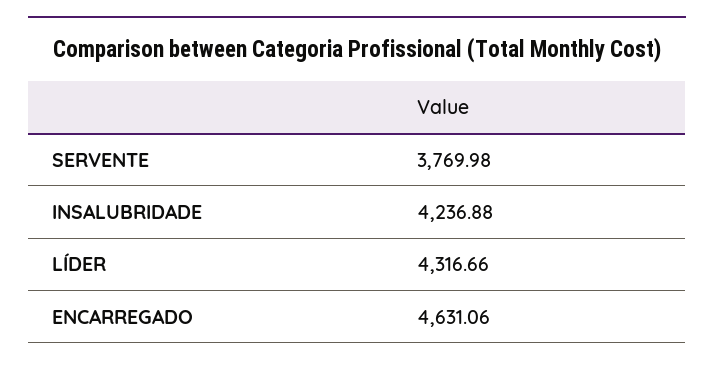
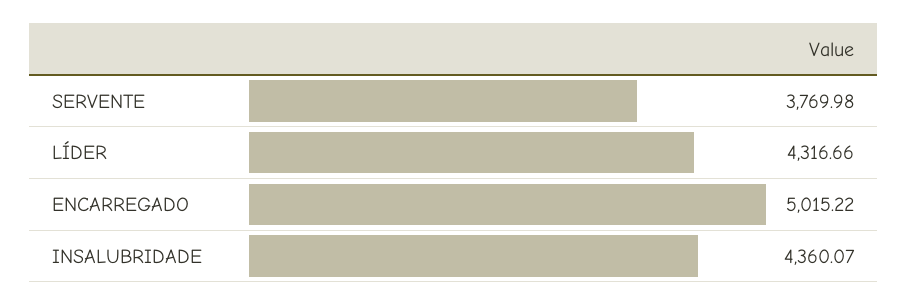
INSALUBRIDADE: 4236.88 -> 4360.07
ENCARREGADO: 4631.06 -> 5015.22

